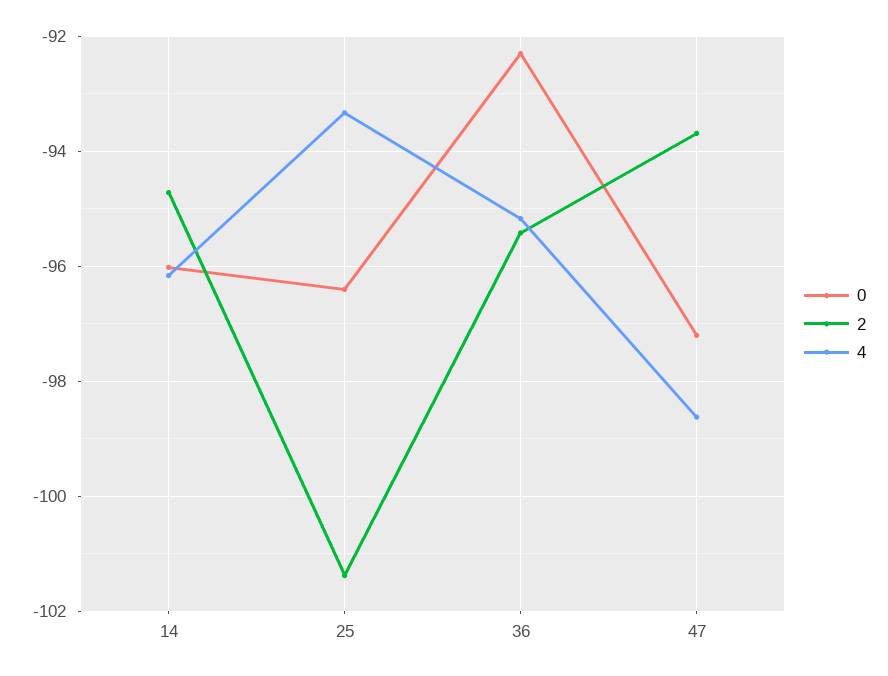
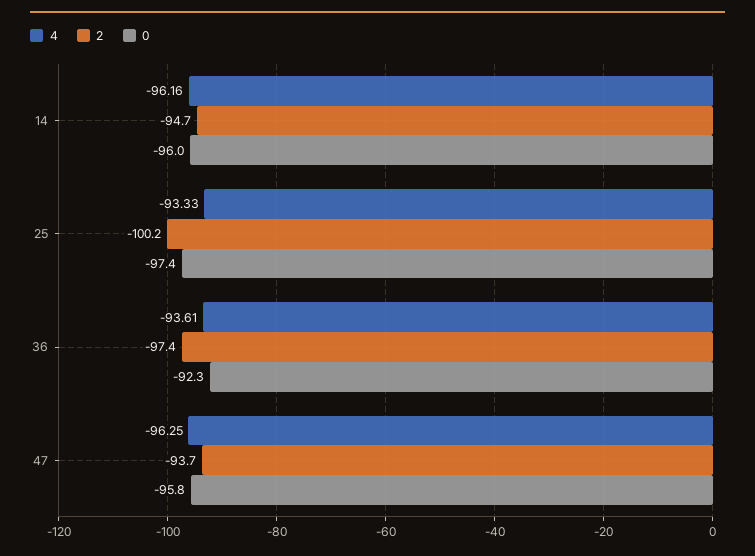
0, 25: -96.4 -> -97.4
2, 25: -101.4 -> -100.2
2, 36: -95.4 -> -97.4
4, 36: -95.2 -> -93.61
0, 47: -97.2 -> -95.8
4, 47: -98.6 -> -96.25

